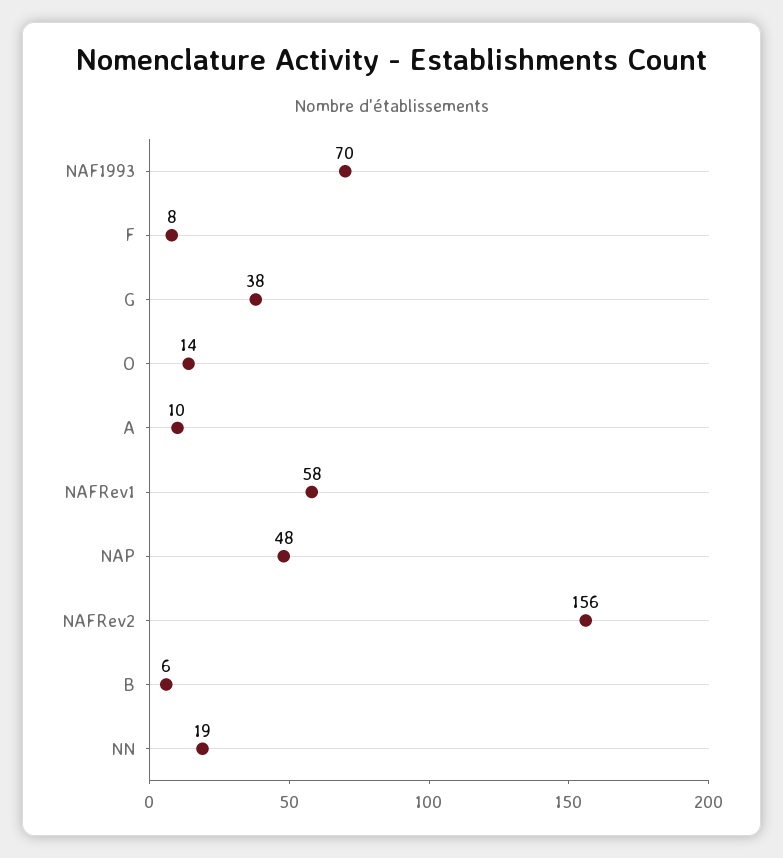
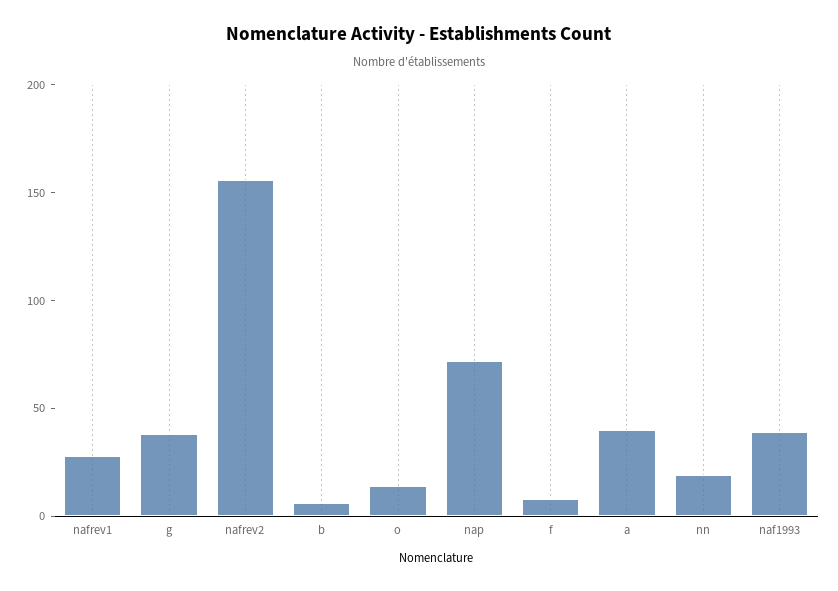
NAF1993: 70 -> 40
A: 10 -> 40
NAFRev1: 58 -> 30
NAP: 48 -> 70

